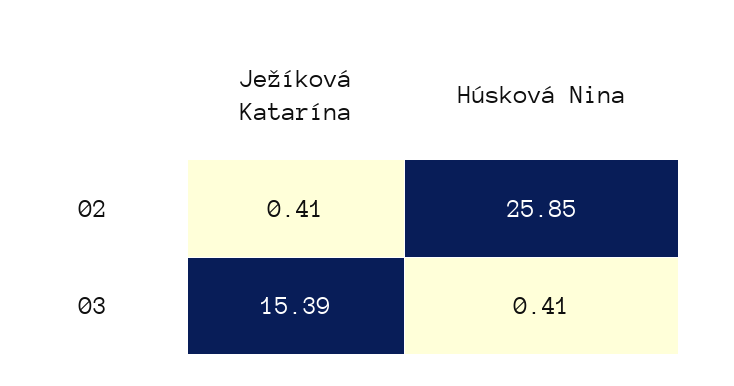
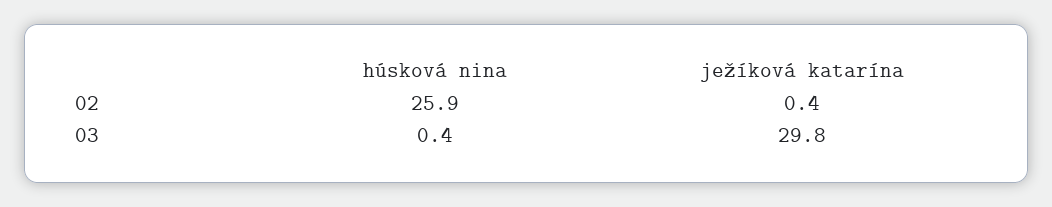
Ježíková Katarína, 03: 15.39 -> 29.8

